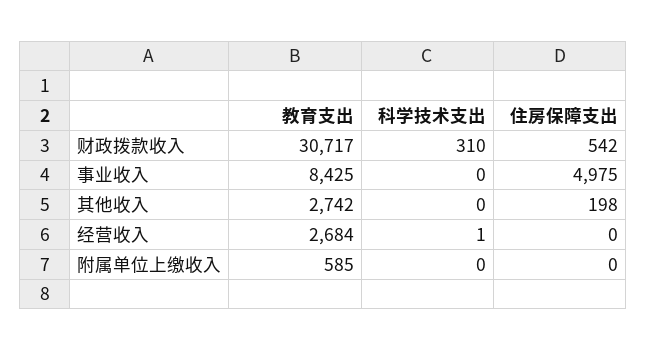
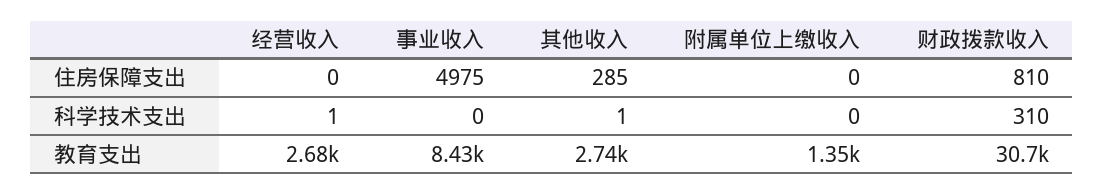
住房保障支出, 财政拨款收入: 542 -> 810
科学技术支出, 其他收入: 0 -> 1
住房保障支出, 其他收入: 198 -> 285
教育支出, 附属单位上缴收入: 585 -> 1350

